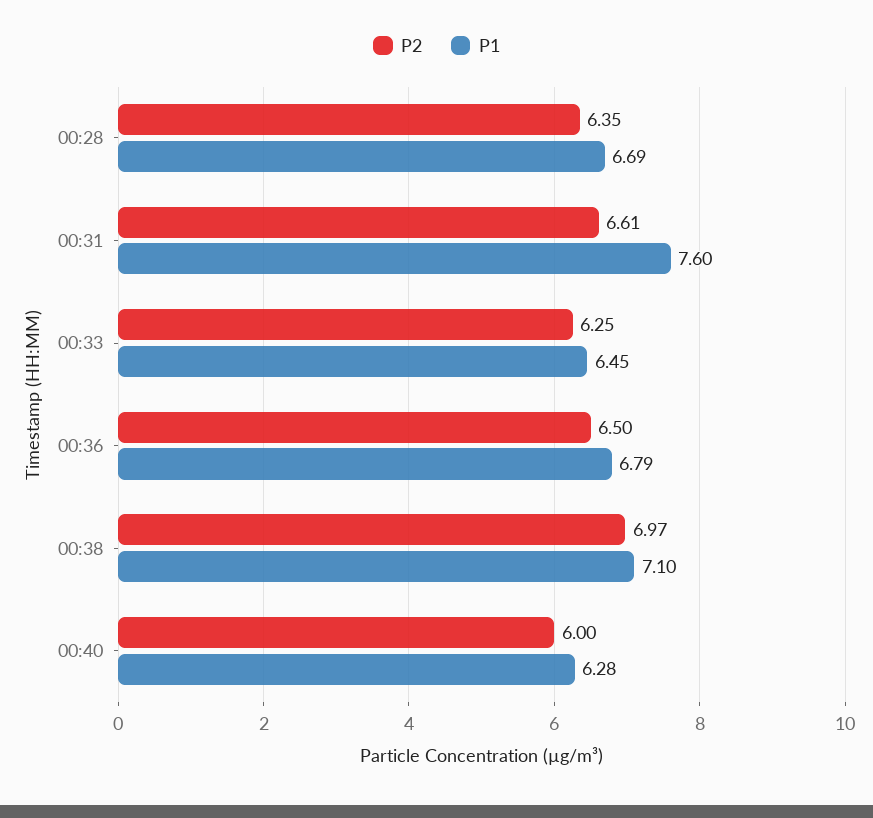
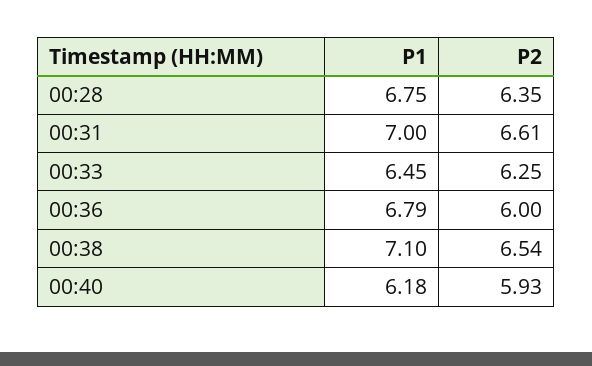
P1, 00:28: 6.69 -> 6.75
P1, 00:31: 7.6 -> 7
P2, 00:36: 6.5 -> 6
P2, 00:38: 6.97 -> 6.54
P2, 00:40: 6 -> 5.93
P1, 00:40: 6.28 -> 6.18

